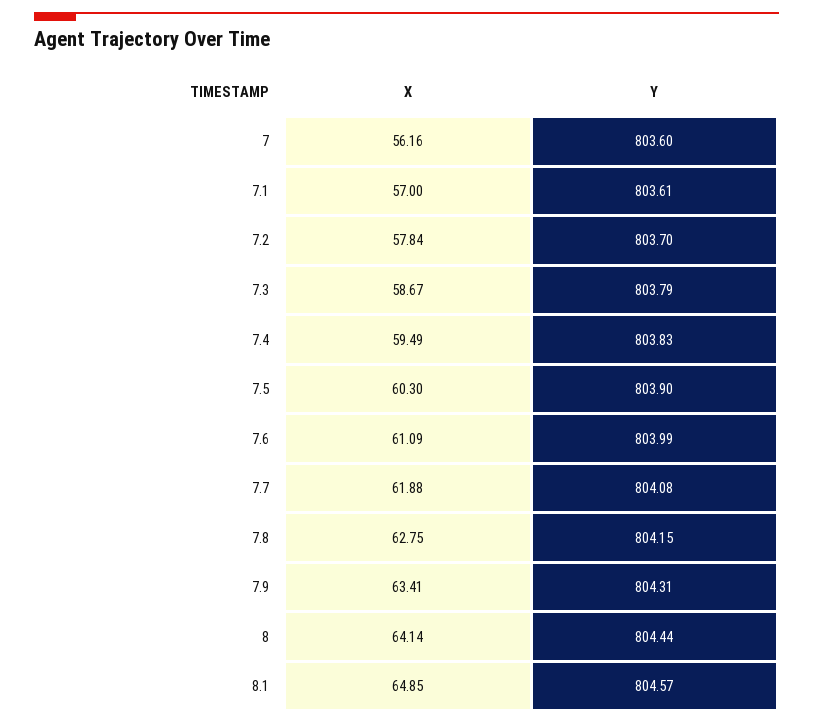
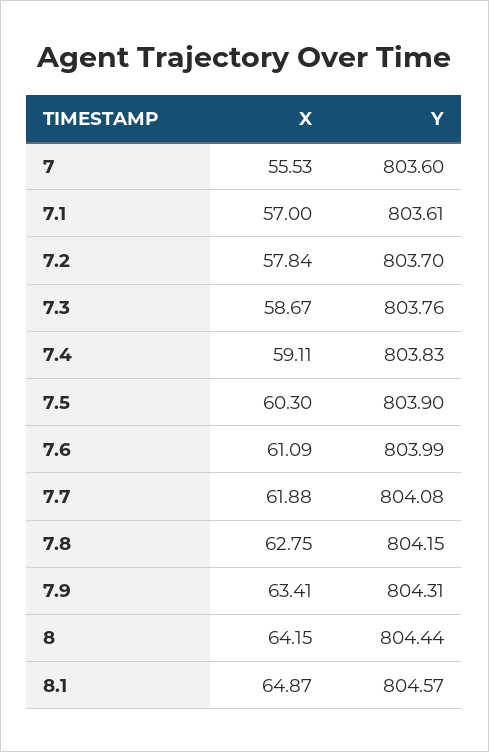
X, 7: 56.16 -> 55.53
Y, 7.3: 803.79 -> 803.76
X, 7.4: 59.49 -> 59.11
X, 8: 64.14 -> 64.15
X, 8.1: 64.85 -> 64.87

